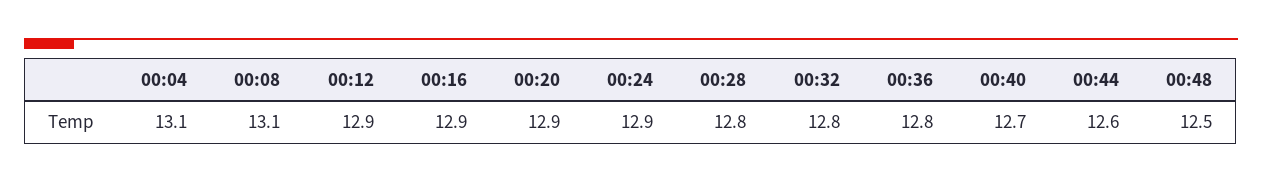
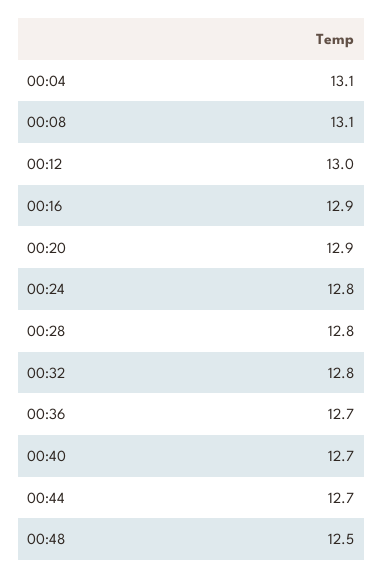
00:12: 12.9 -> 13
00:24: 12.9 -> 12.8
00:36: 12.8 -> 12.7
00:44: 12.6 -> 12.7

